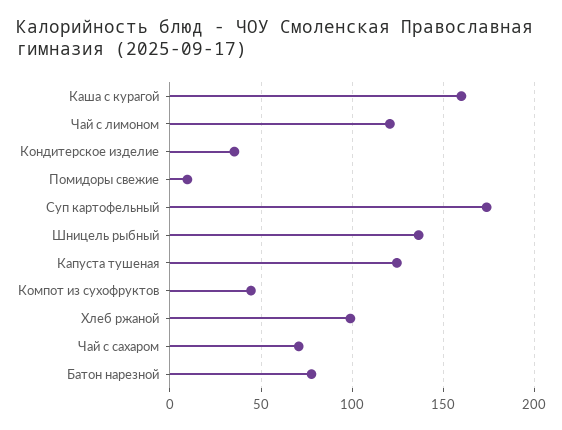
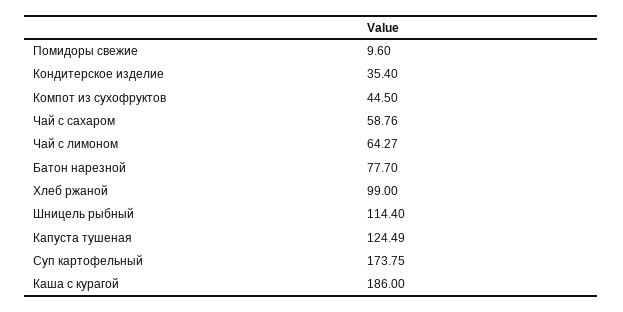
Каша с курагой: 160 -> 186
Чай с лимоном: 120 -> 64.27
Шницель рыбный: 135 -> 114.4
Чай с сахаром: 70 -> 58.76

